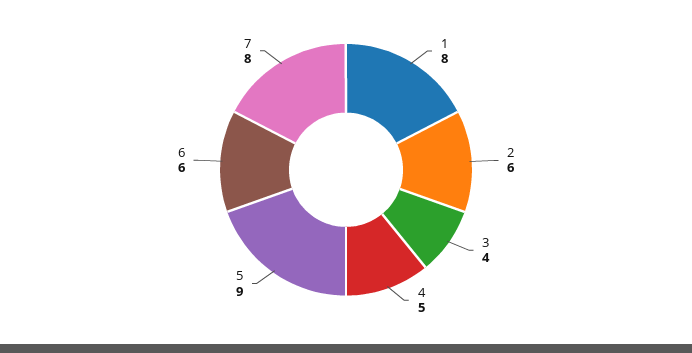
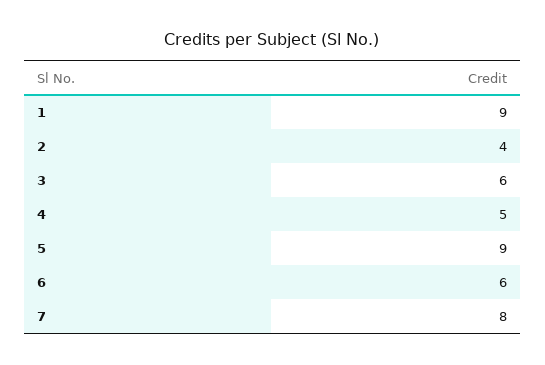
1: 8 -> 9
2: 6 -> 4
3: 4 -> 6

